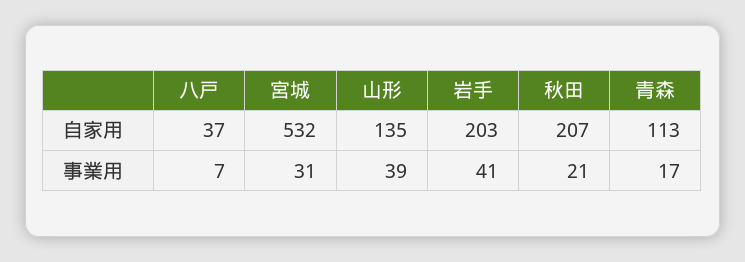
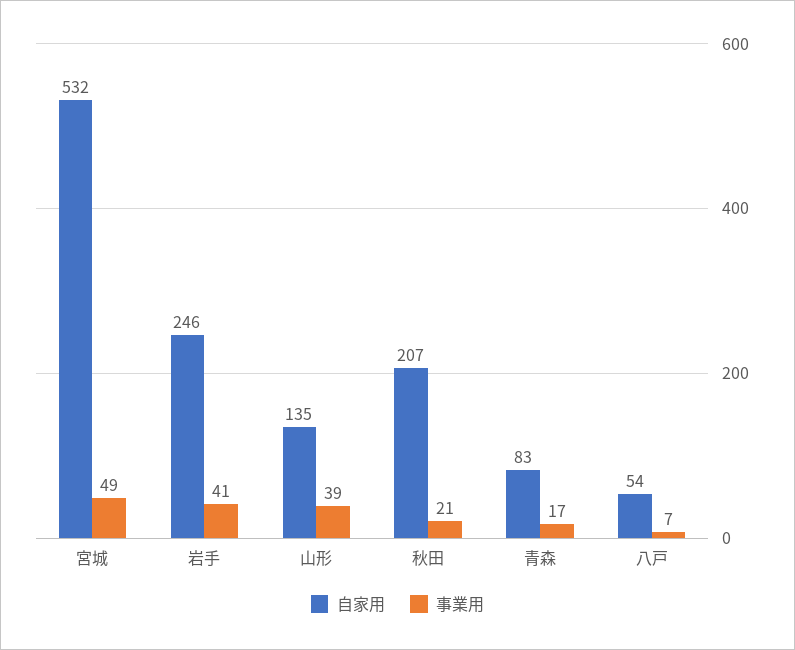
自家用, 八戸: 37 -> 54
自家用, 岩手: 203 -> 246
自家用, 青森: 113 -> 83
事業用, 宮城: 31 -> 49

